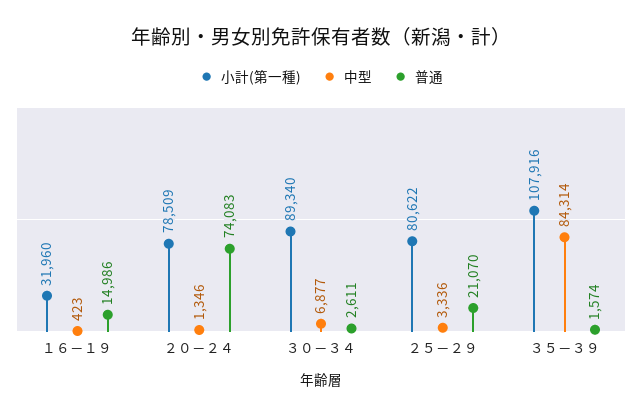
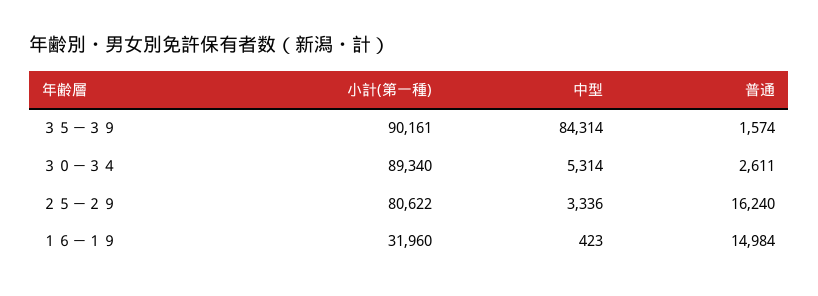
普通, １６－１９: 14986 -> 14984
小計(第一種), ２０－２４: 78509 -> none
中型, ２０－２４: 1346 -> none
普通, ２０－２４: 74083 -> none
中型, ３０－３４: 6877 -> 5314
普通, ２５－２９: 21070 -> 16240
小計(第一種), ３５－３９: 107916 -> 90161

